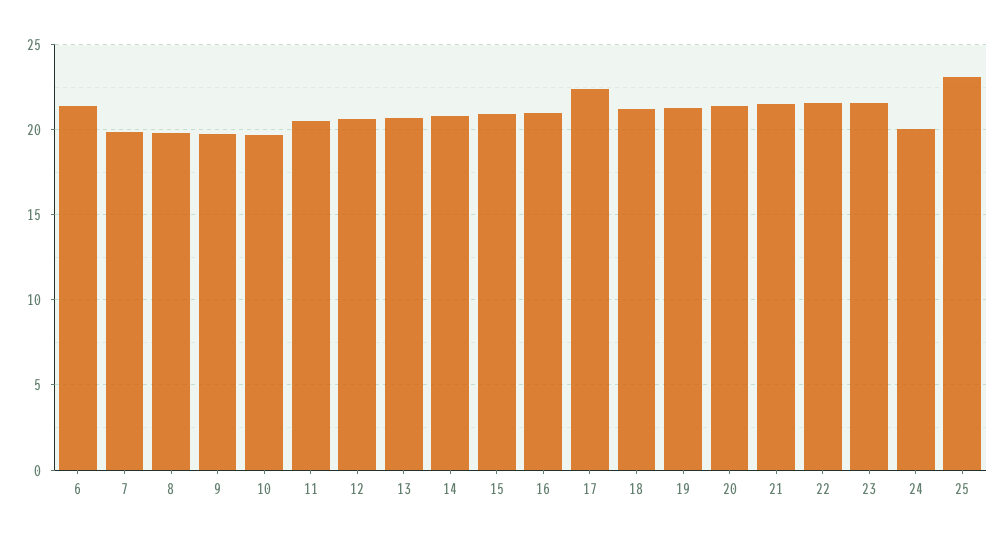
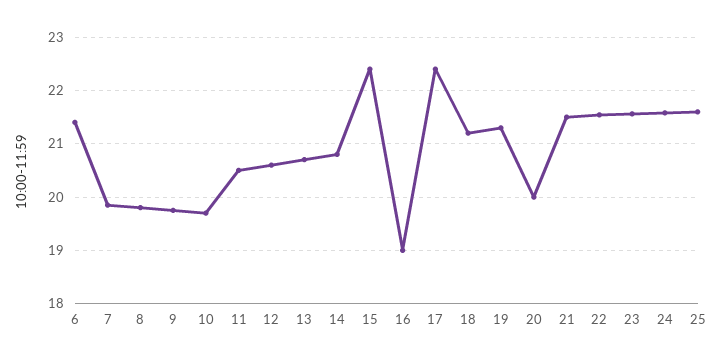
15: 21 -> 22.4
16: 21 -> 19
20: 21.5 -> 20
24: 20 -> 21.6
25: 23 -> 21.6

